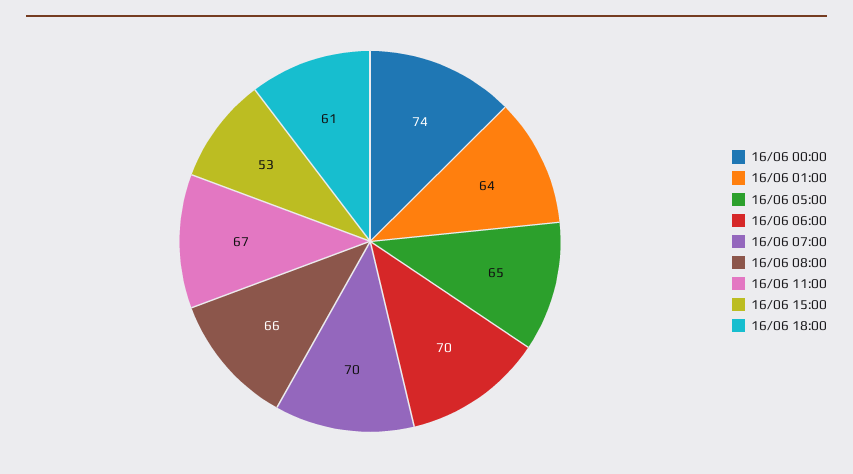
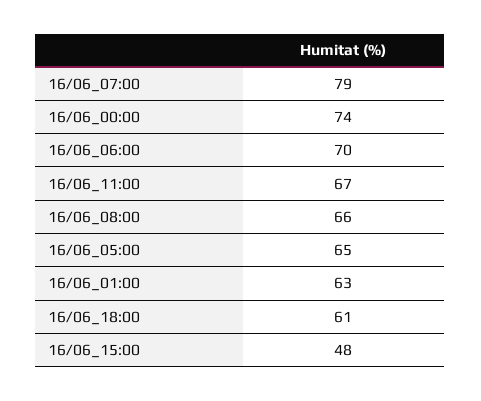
16/06 01:00: 64 -> 63
16/06 07:00: 70 -> 79
16/06 15:00: 53 -> 48

